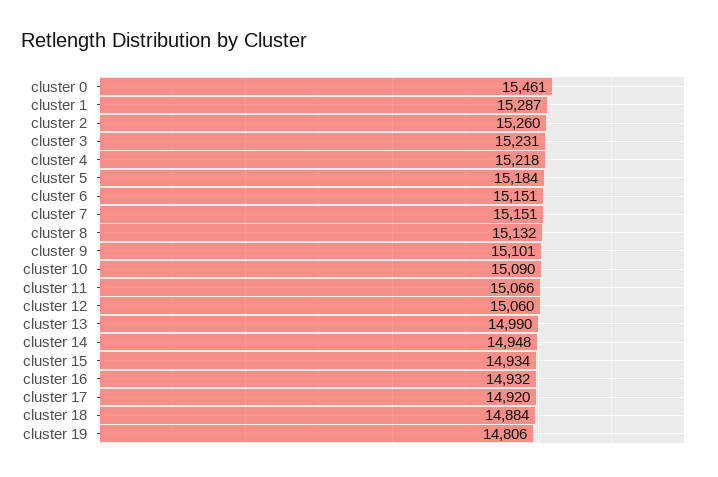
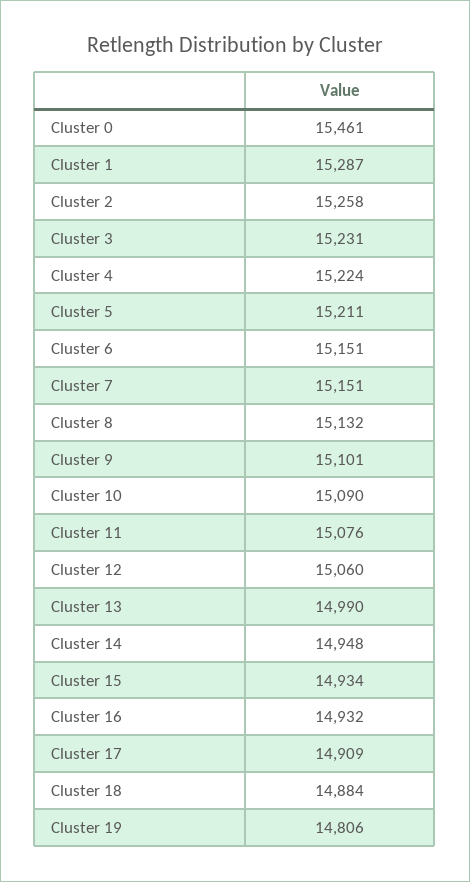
cluster 2: 15260 -> 15258
cluster 4: 15218 -> 15224
cluster 5: 15184 -> 15211
cluster 11: 15066 -> 15076
cluster 17: 14920 -> 14909

